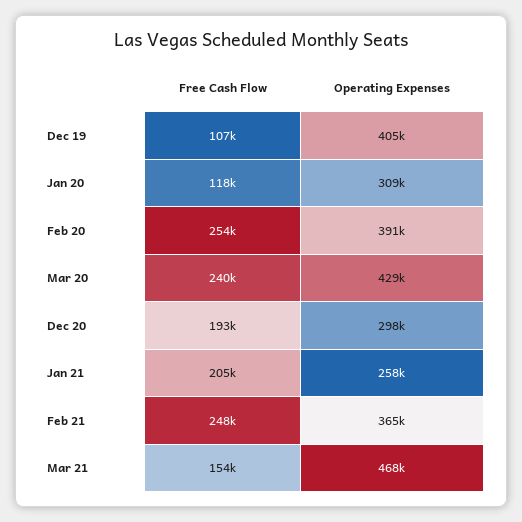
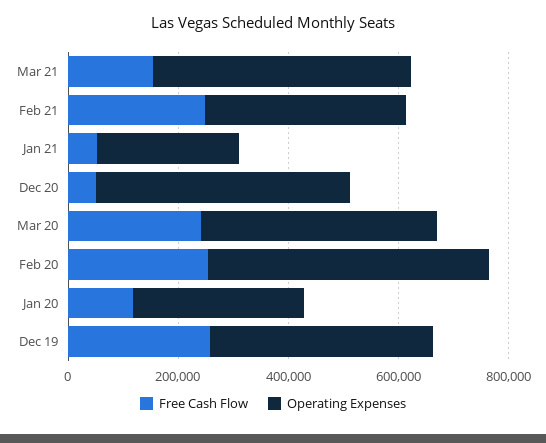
Free Cash Flow, Dec 19: 107000 -> 250000
Operating Expenses, Feb 20: 391000 -> 500000
Free Cash Flow, Dec 20: 193000 -> 50000
Operating Expenses, Dec 20: 298000 -> 450000
Free Cash Flow, Jan 21: 205000 -> 50000

